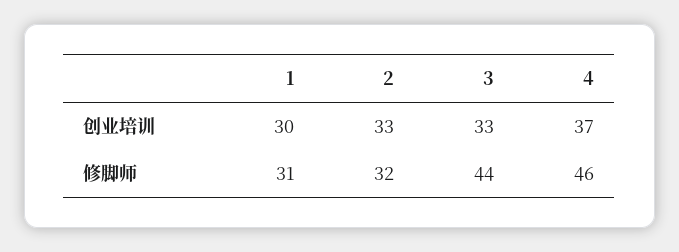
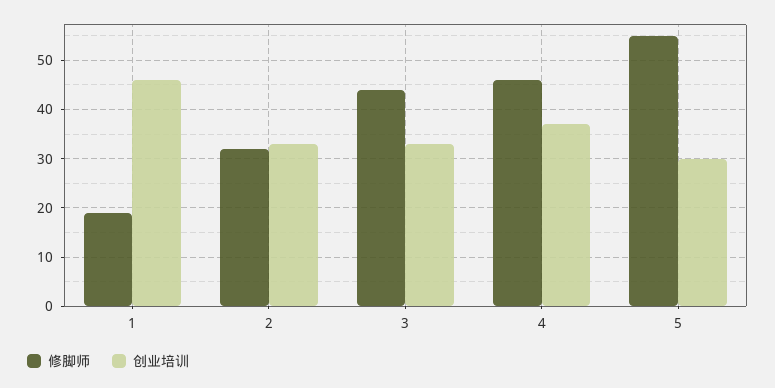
创业培训, 1: 30 -> 45
修脚师, 1: 31 -> 20
修脚师, 5: none -> 55
创业培训, 5: none -> 30

